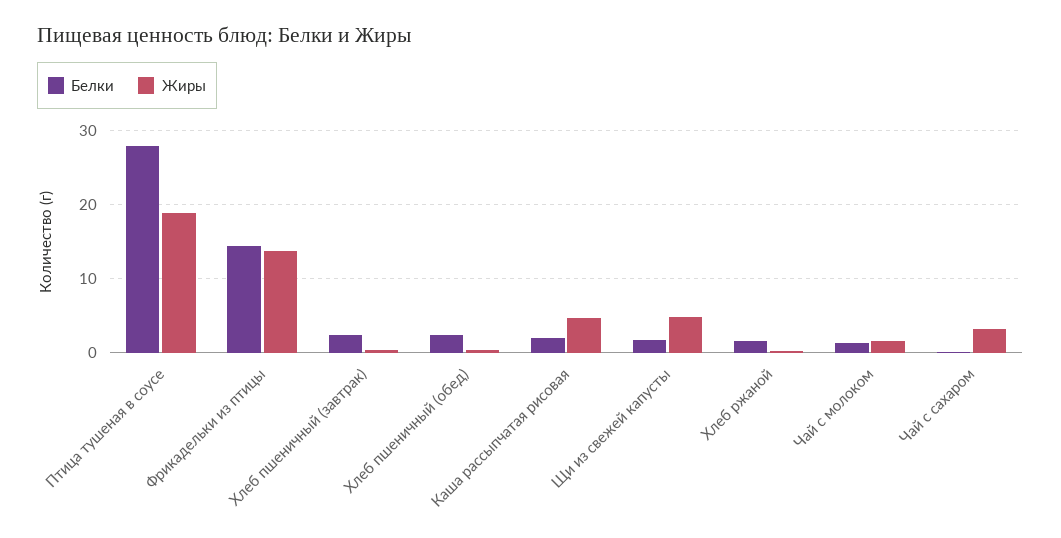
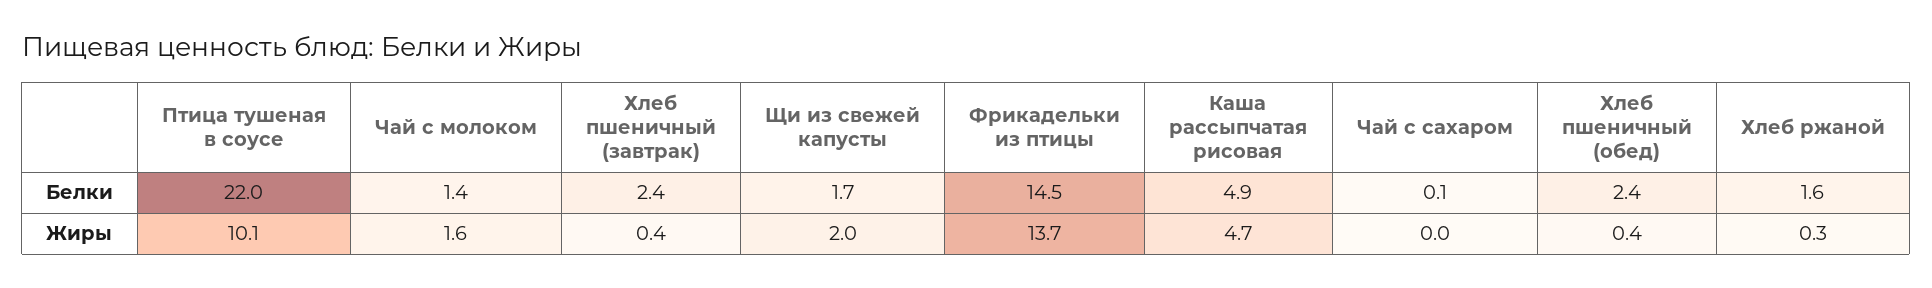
Белки, Птица тушеная в соусе: 28 -> 22
Жиры, Птица тушеная в соусе: 19 -> 10.1
Белки, Каша рассыпчатая рисовая: 2 -> 4.9
Жиры, Щи из свежей капусты: 5 -> 2
Жиры, Чай с сахаром: 3 -> 0

